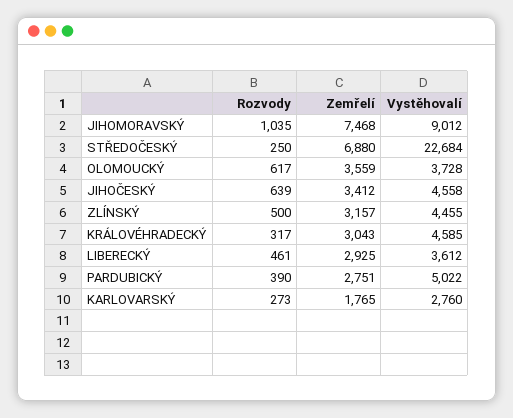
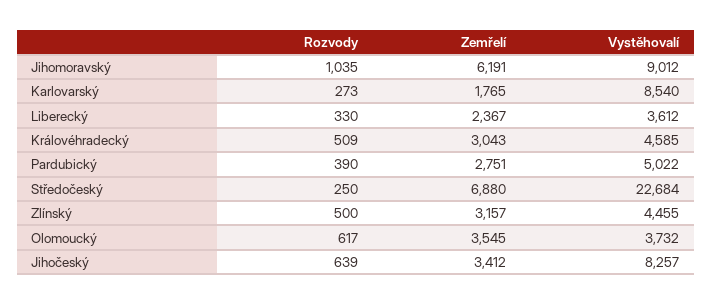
Zemřelí, JIHOMORAVSKÝ: 7468 -> 6191
Zemřelí, OLOMOUCKÝ: 3559 -> 3545
Vystěhovalí, OLOMOUCKÝ: 3728 -> 3732
Vystěhovalí, JIHOČESKÝ: 4558 -> 8257
Rozvody, KRÁLOVÉHRADECKÝ: 317 -> 509
Rozvody, LIBERECKÝ: 461 -> 330
Zemřelí, LIBERECKÝ: 2925 -> 2367
Vystěhovalí, KARLOVARSKÝ: 2760 -> 8540

